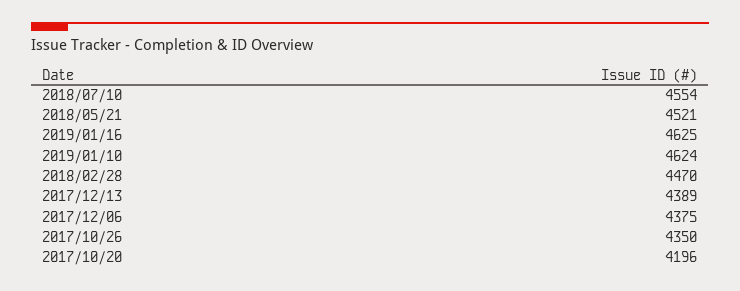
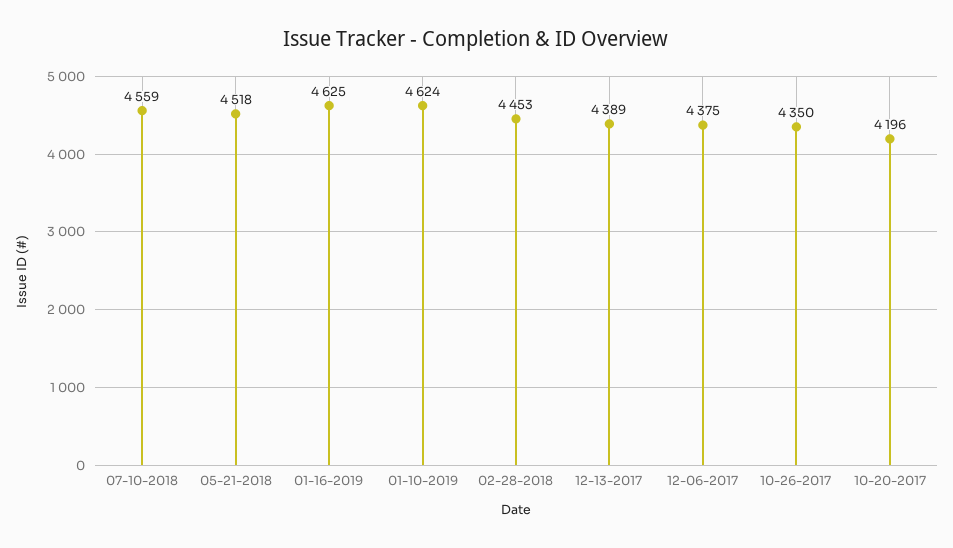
2018/07/10: 4554 -> 4559
2018/05/21: 4521 -> 4518
2018/02/28: 4470 -> 4453

